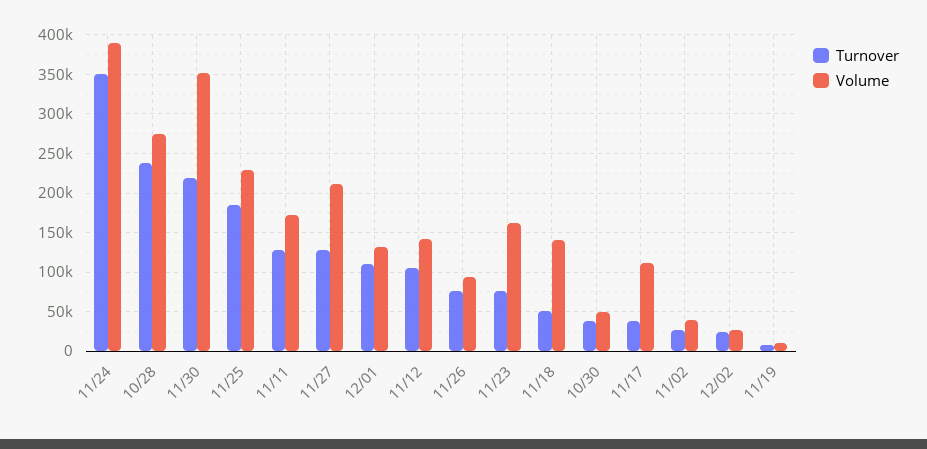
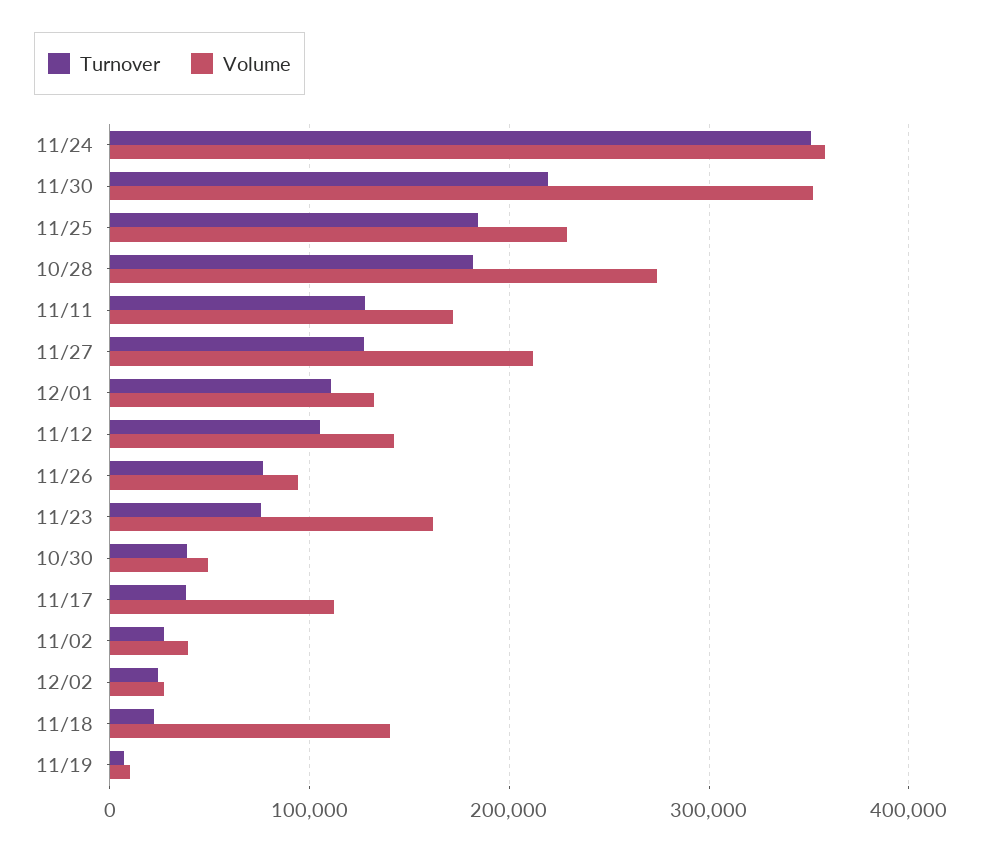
Volume, 11/24: 390000 -> 360000
Turnover, 10/28: 240000 -> 180000
Turnover, 11/18: 50000 -> 20000

